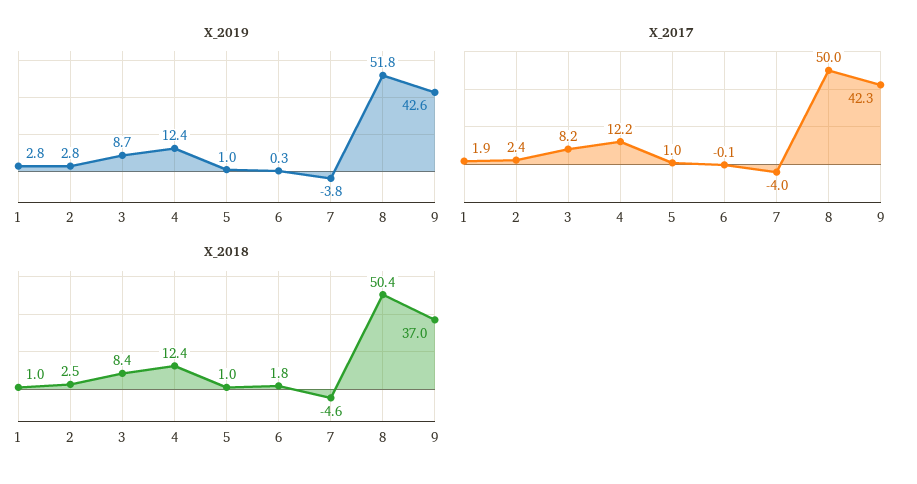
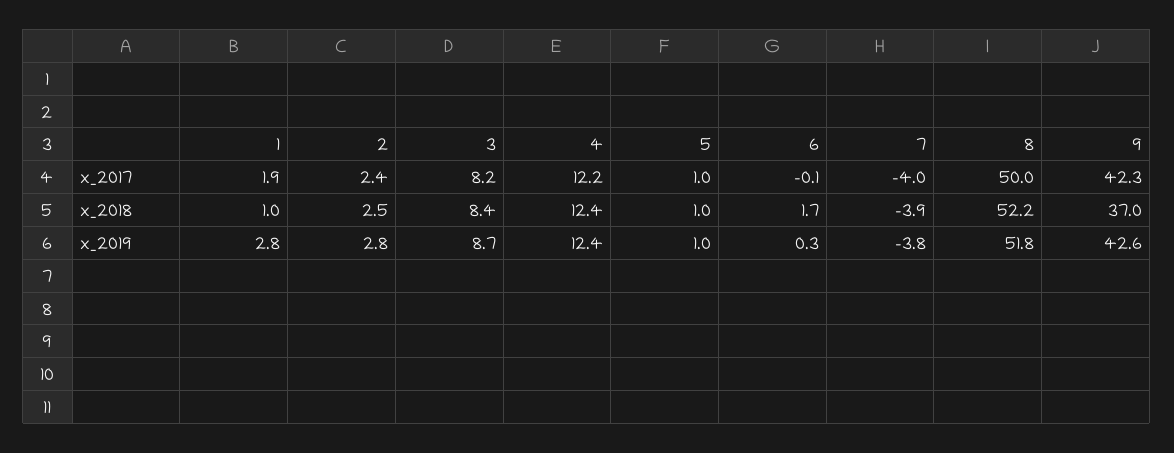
X_2018, 6: 1.8 -> 1.7
X_2018, 7: -4.6 -> -3.9
X_2018, 8: 50.4 -> 52.2

